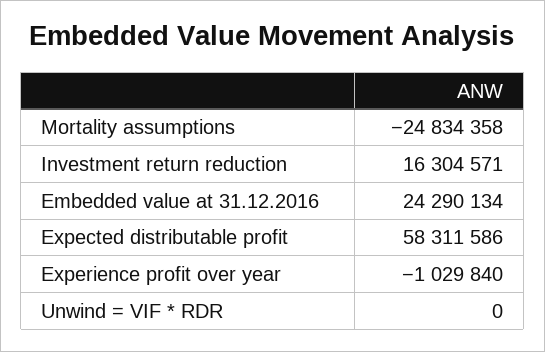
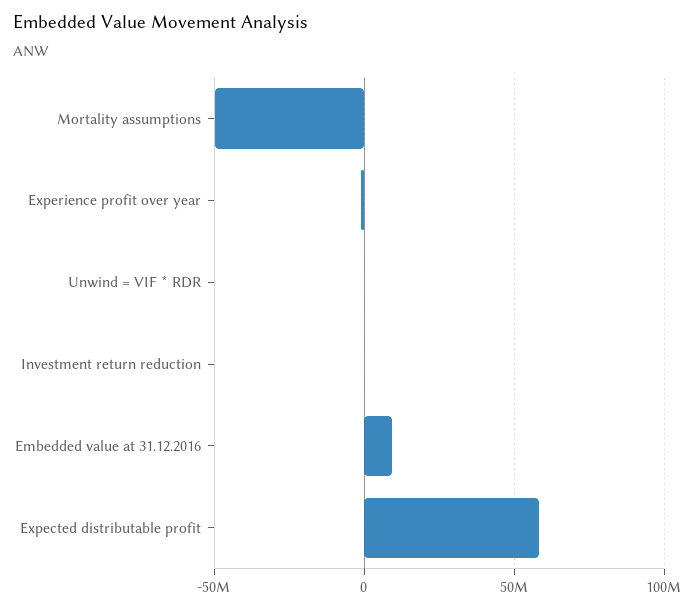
Mortality assumptions: -24834358 -> -50000000
Investment return reduction: 16304571 -> 0
Embedded value at 31.12.2016: 24290134 -> 10000000

